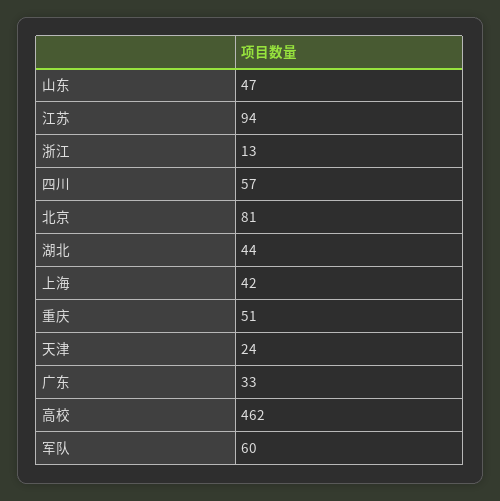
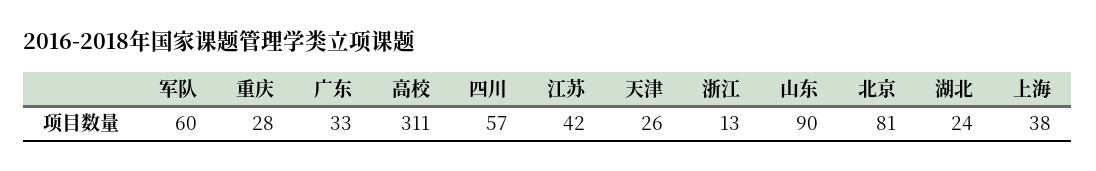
山东: 47 -> 90
江苏: 94 -> 42
湖北: 44 -> 24
上海: 42 -> 38
重庆: 51 -> 28
天津: 24 -> 26
高校: 462 -> 311

